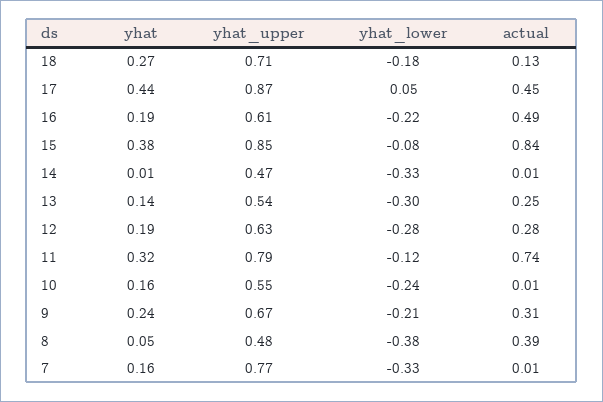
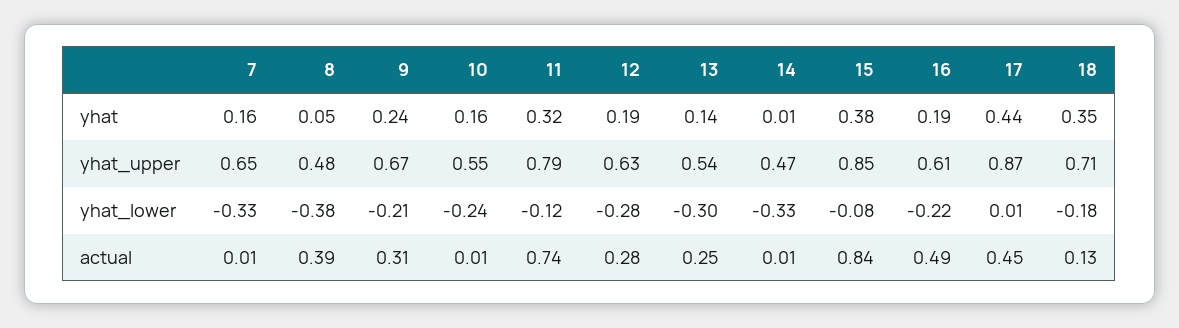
yhat, 18: 0.27 -> 0.35
yhat_lower, 17: 0.05 -> 0.01
yhat_upper, 7: 0.77 -> 0.65

